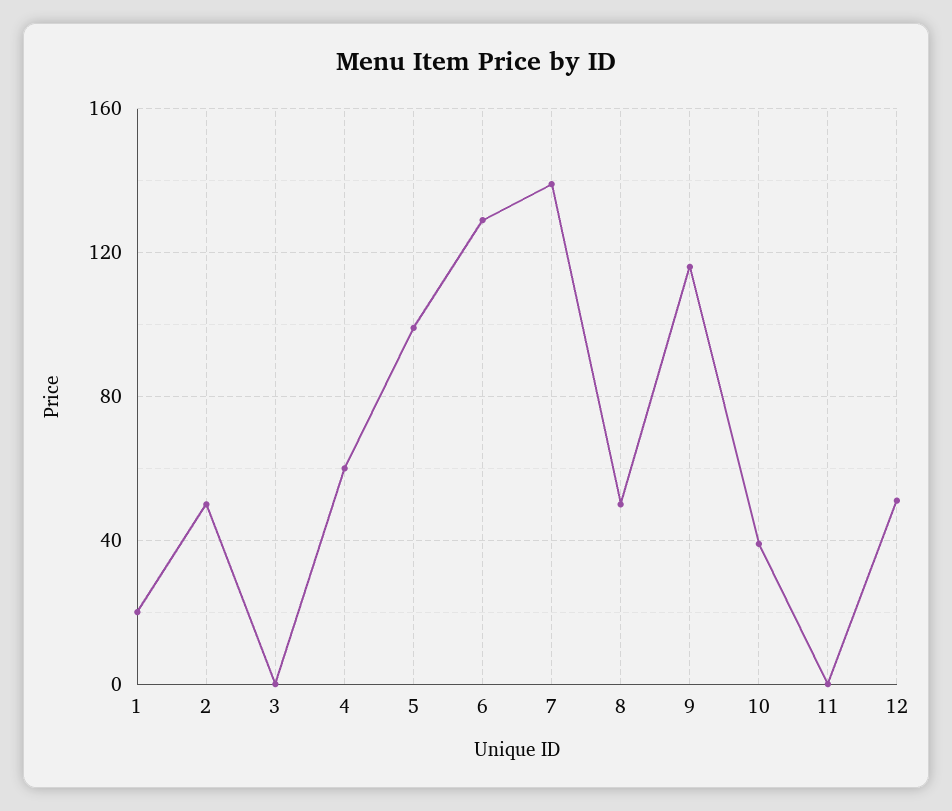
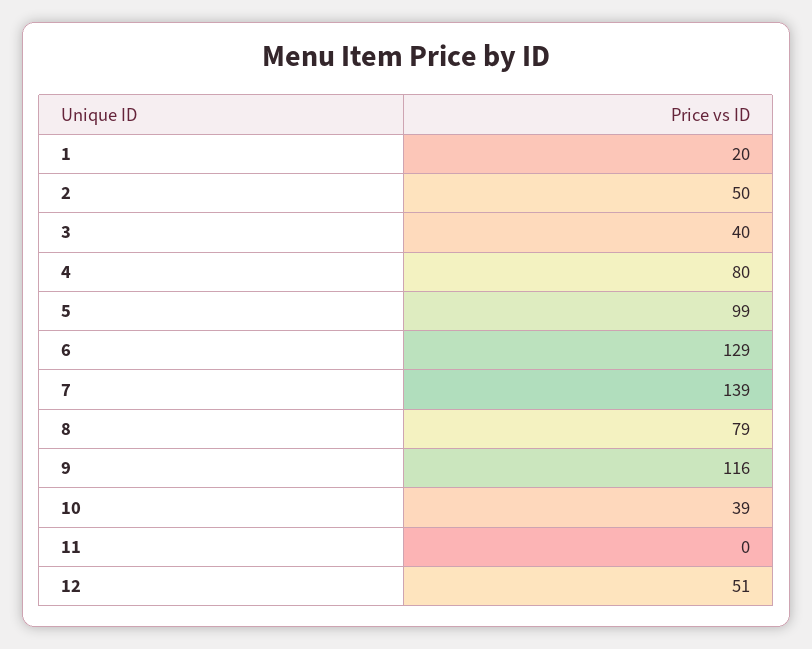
3: 0 -> 40
4: 60 -> 80
8: 50 -> 79

